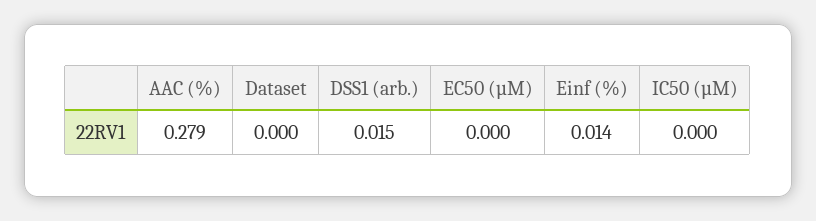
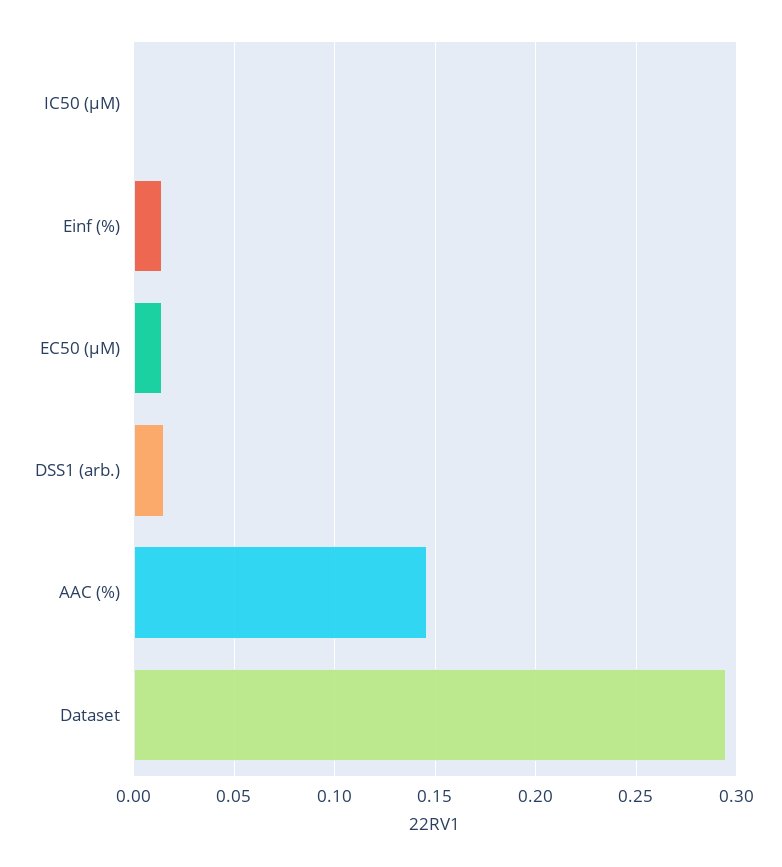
AAC (%): 0.279 -> 0.145
Dataset: 0 -> 0.295
EC50 (µM): 0 -> 0.015

